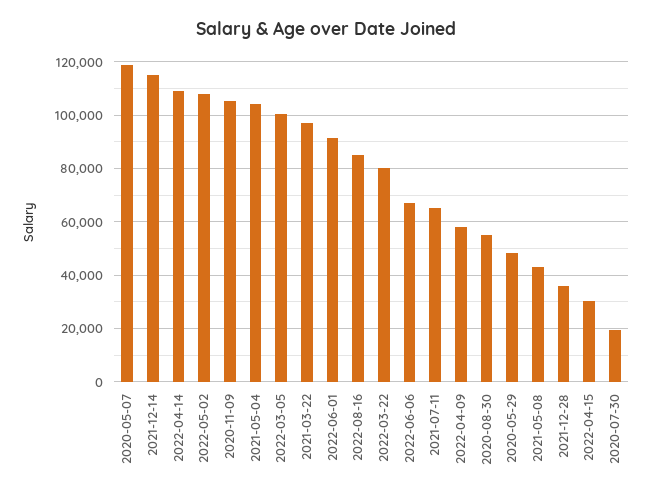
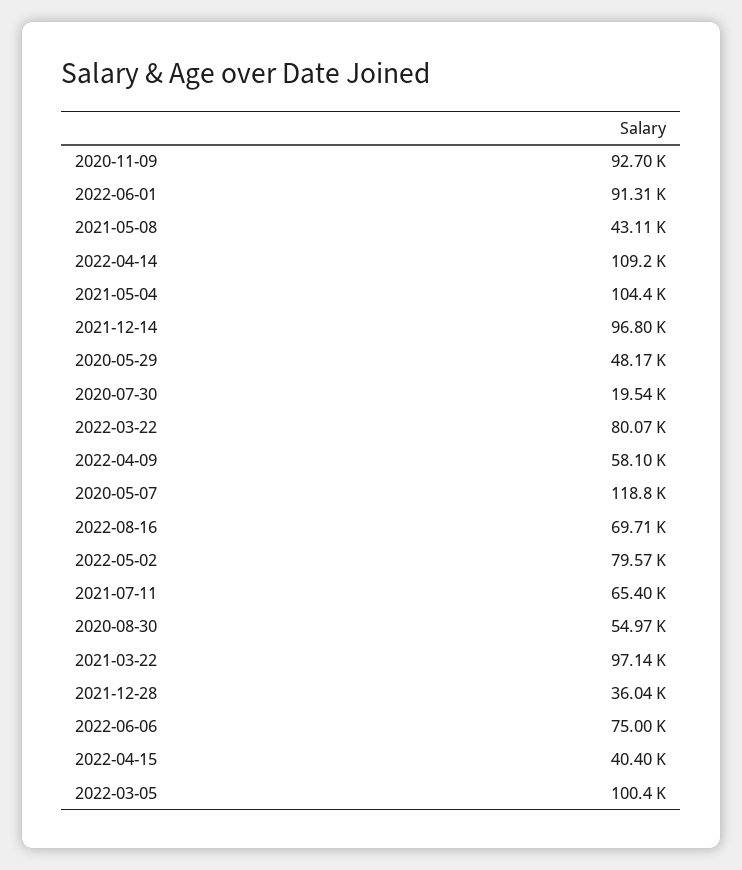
2021-12-14: 115000 -> 96800
2022-05-02: 107500 -> 79570
2020-11-09: 105000 -> 92700
2022-08-16: 85000 -> 69710
2022-06-06: 67500 -> 75000
2022-04-15: 30000 -> 40400

